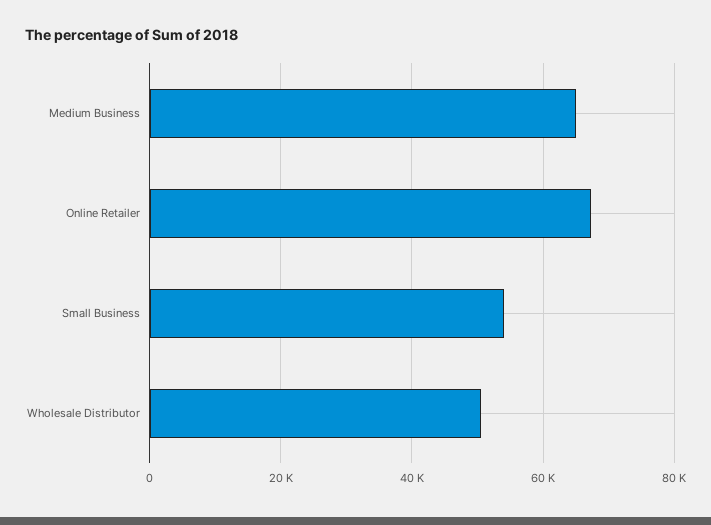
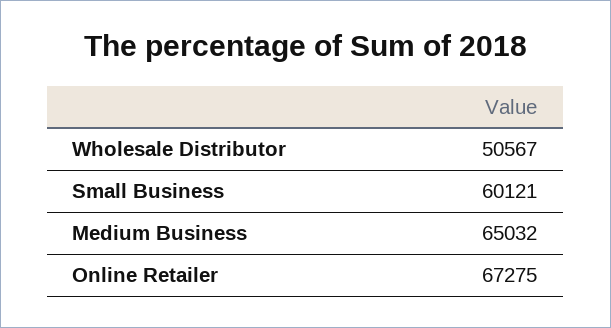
Small Business: 54000 -> 60121

